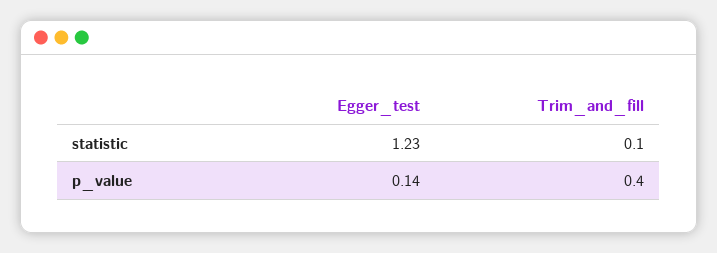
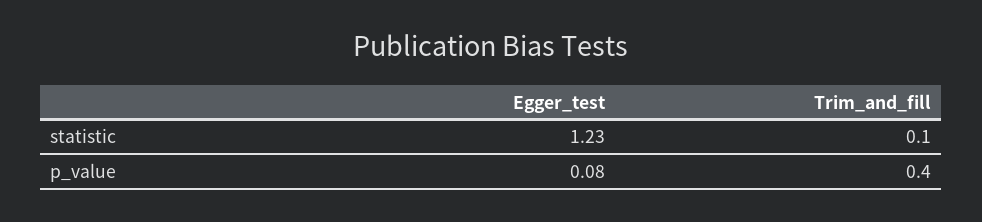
Egger_test, p_value: 0.14 -> 0.08

